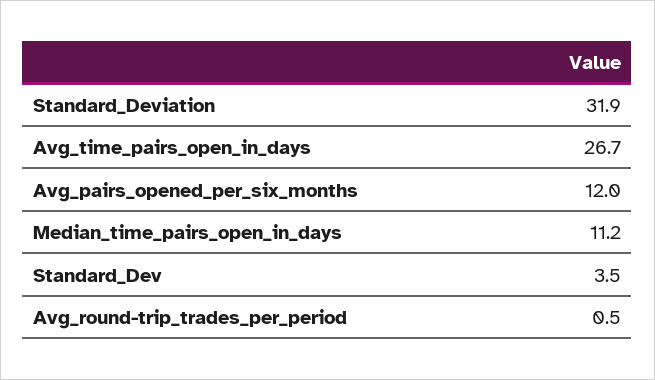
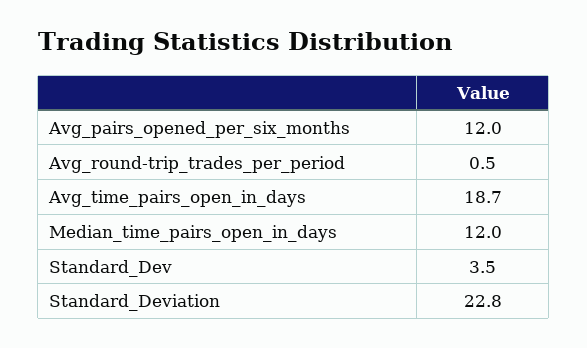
Standard_Deviation: 31.9 -> 22.8
Avg_time_pairs_open_in_days: 26.7 -> 18.7
Median_time_pairs_open_in_days: 11.2 -> 12

